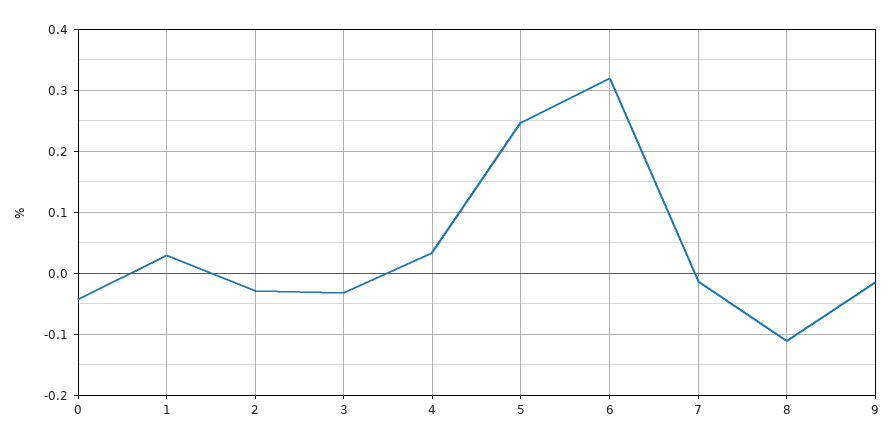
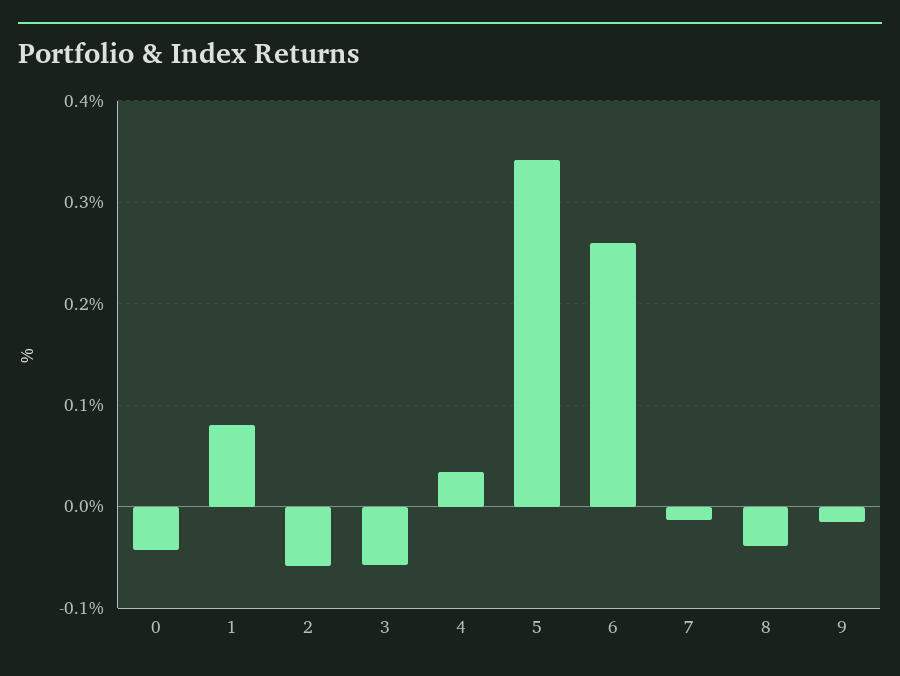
1: 0.03 -> 0.08
2: -0.03 -> -0.06
3: -0.03 -> -0.06
5: 0.25 -> 0.34
6: 0.32 -> 0.26
8: -0.11 -> -0.04

